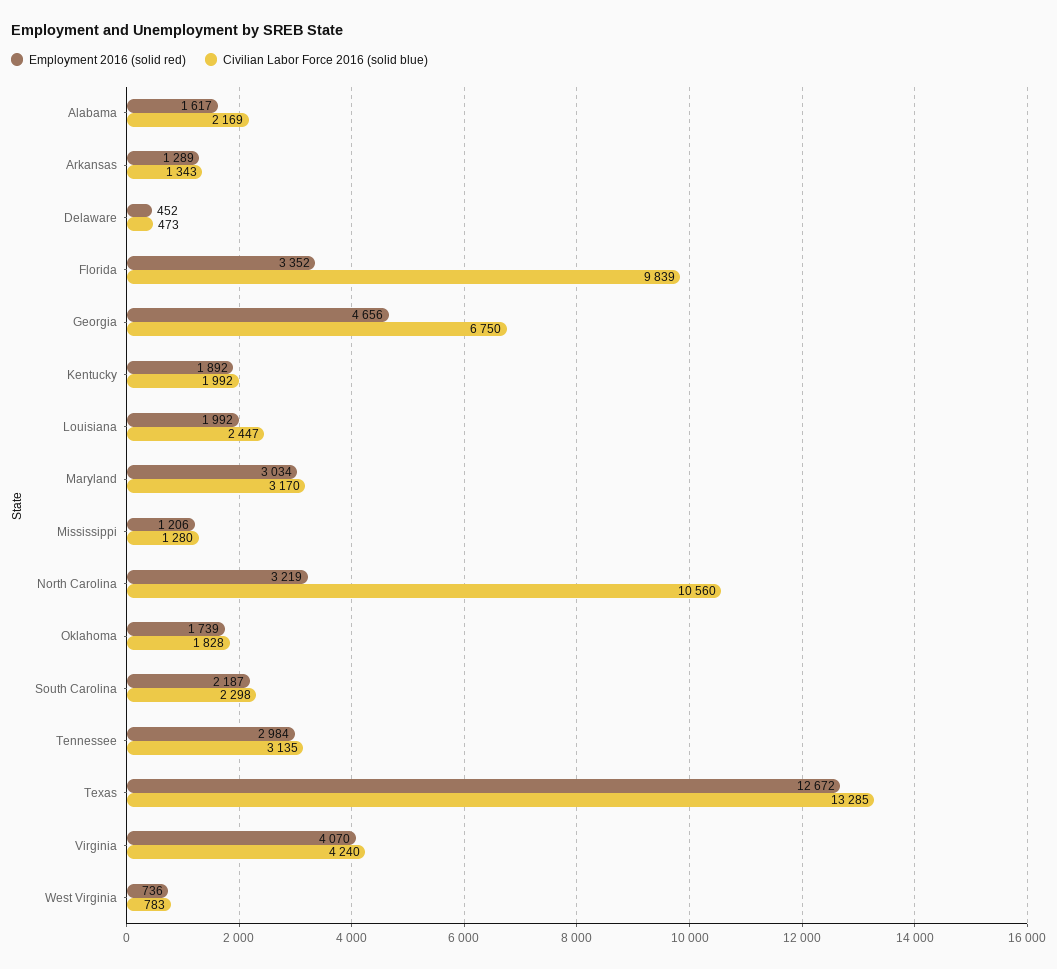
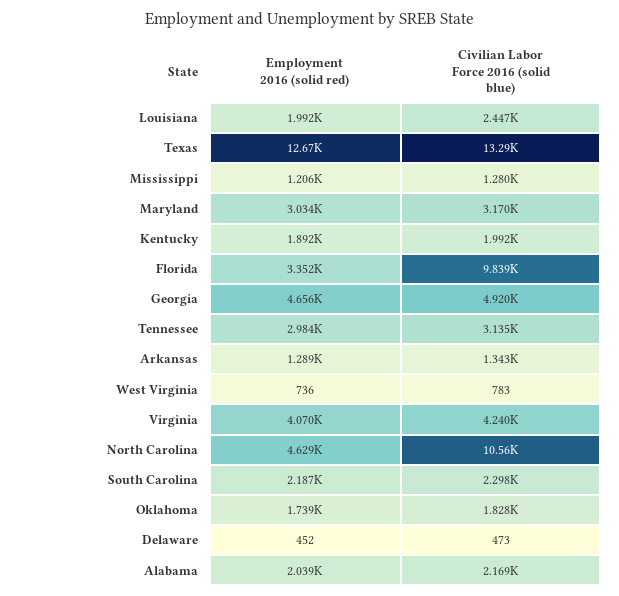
Employment 2016 (solid red), Alabama: 1617 -> 2039
Civilian Labor Force 2016 (solid blue), Georgia: 6750 -> 4920
Employment 2016 (solid red), North Carolina: 3219 -> 4629

